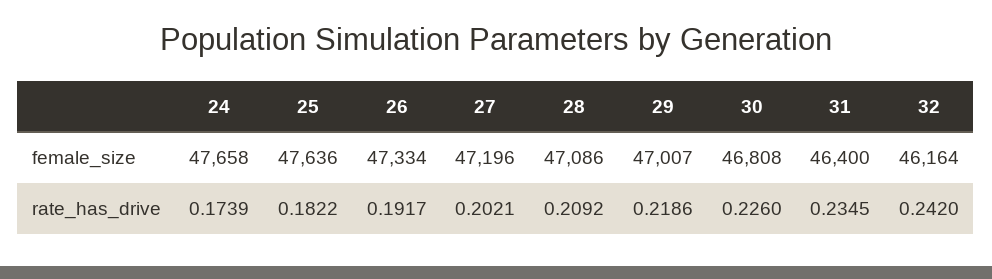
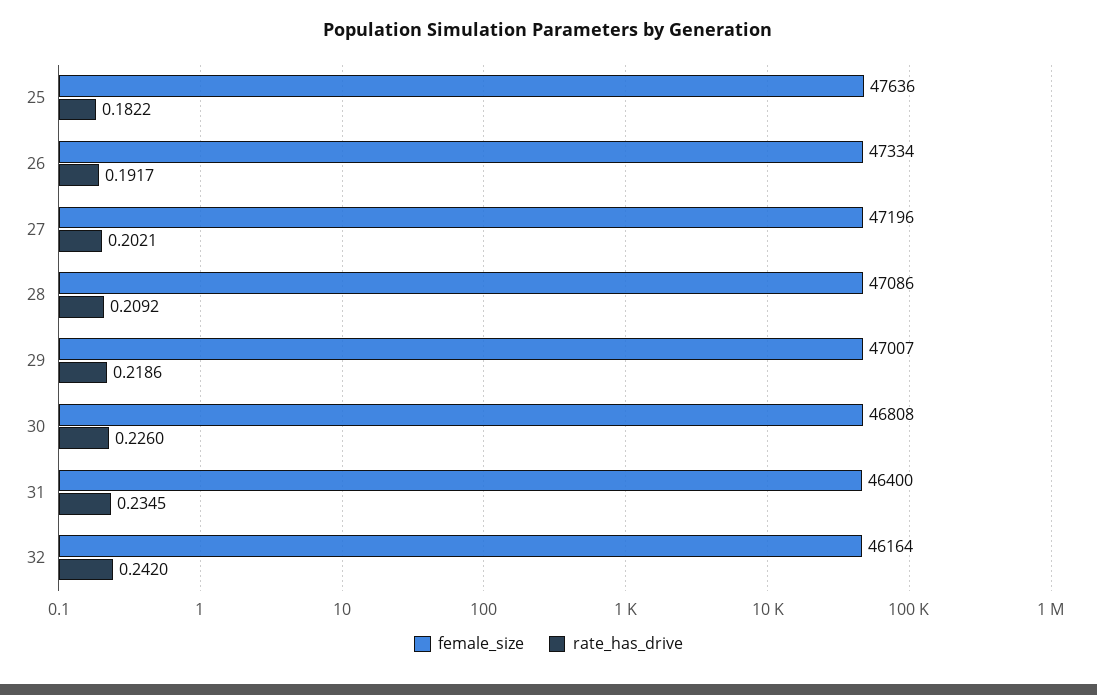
female_size, 24: 47658 -> none
rate_has_drive, 24: 0.1739 -> none

